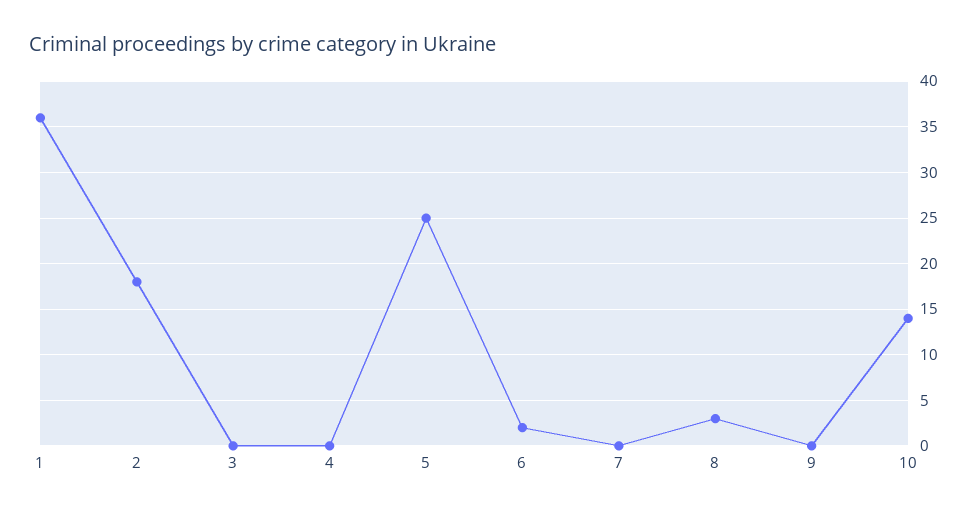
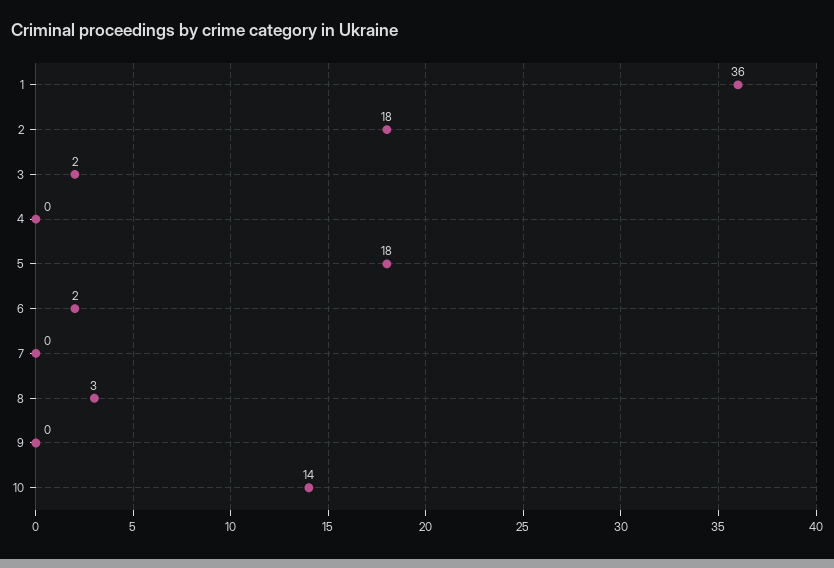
3: 0 -> 2
5: 25 -> 18

